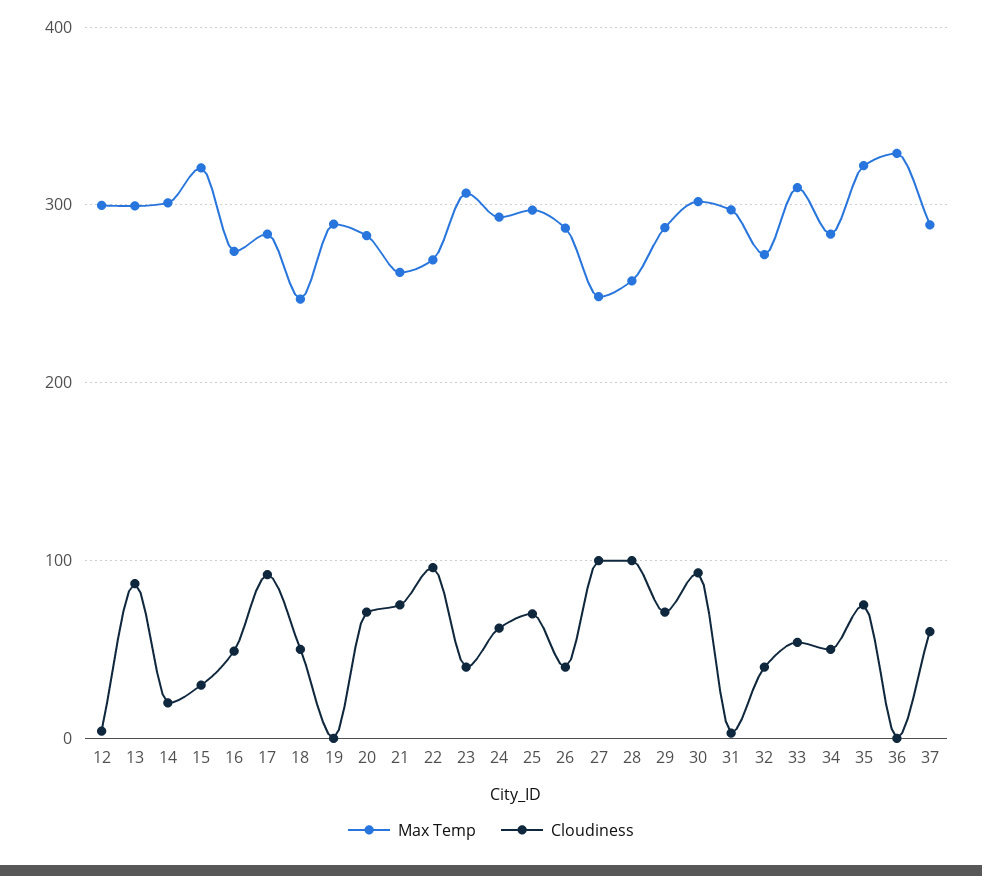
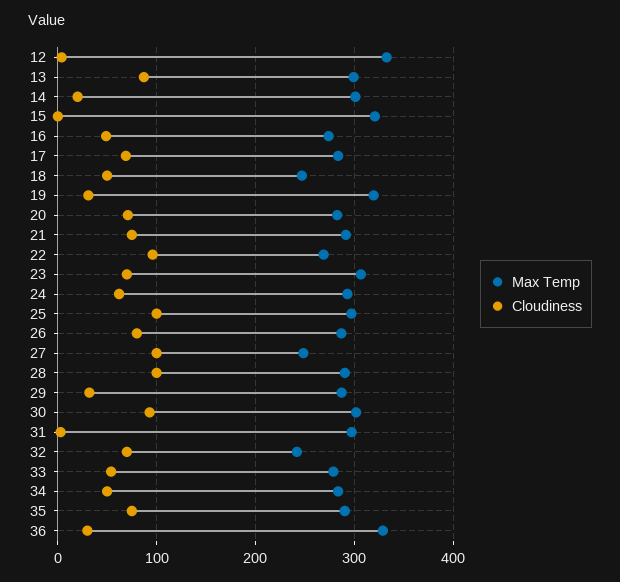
Max Temp, 12: 300 -> 330
Cloudiness, 15: 30 -> 0
Cloudiness, 17: 90 -> 70
Max Temp, 19: 290 -> 320
Cloudiness, 19: 0 -> 30
Max Temp, 21: 260 -> 290
Cloudiness, 23: 40 -> 70
Cloudiness, 25: 70 -> 100
Cloudiness, 26: 40 -> 80
Max Temp, 28: 260 -> 290
Cloudiness, 29: 70 -> 30
Max Temp, 32: 270 -> 240
Cloudiness, 32: 40 -> 70
Max Temp, 33: 310 -> 280
Max Temp, 35: 320 -> 290
Cloudiness, 36: 0 -> 30
Max Temp, 37: 290 -> none
Cloudiness, 37: 60 -> none

